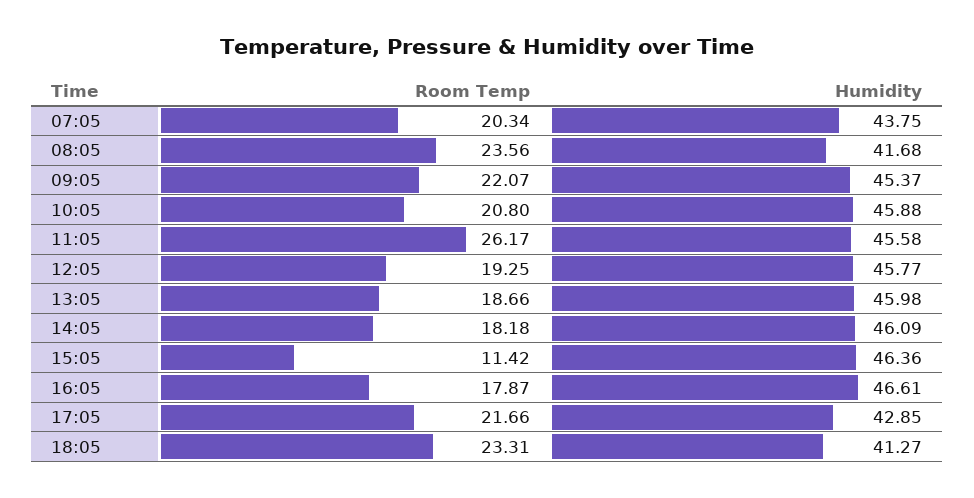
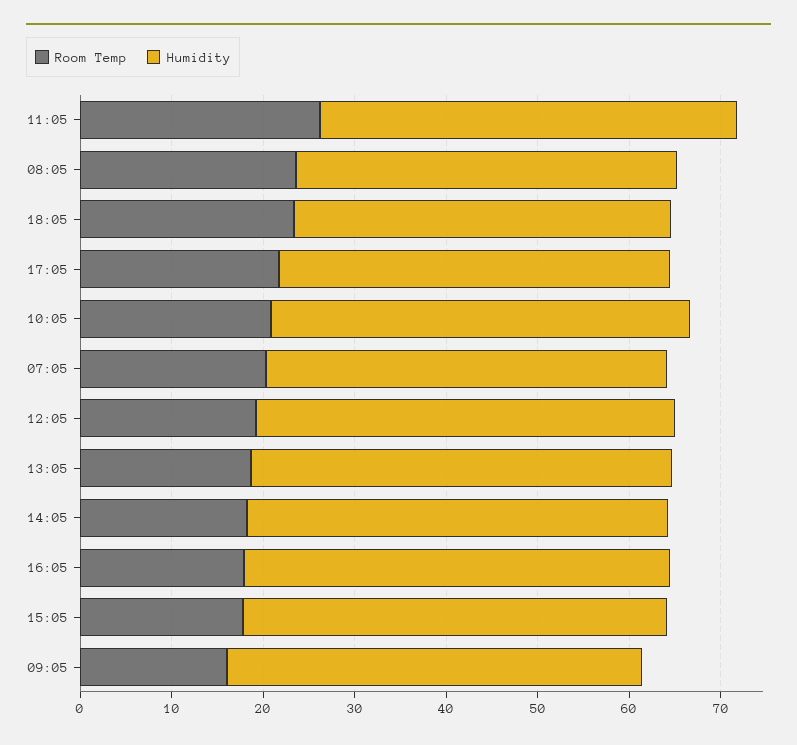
Room Temp, 09:05: 22.07 -> 16
Room Temp, 15:05: 11.42 -> 18

